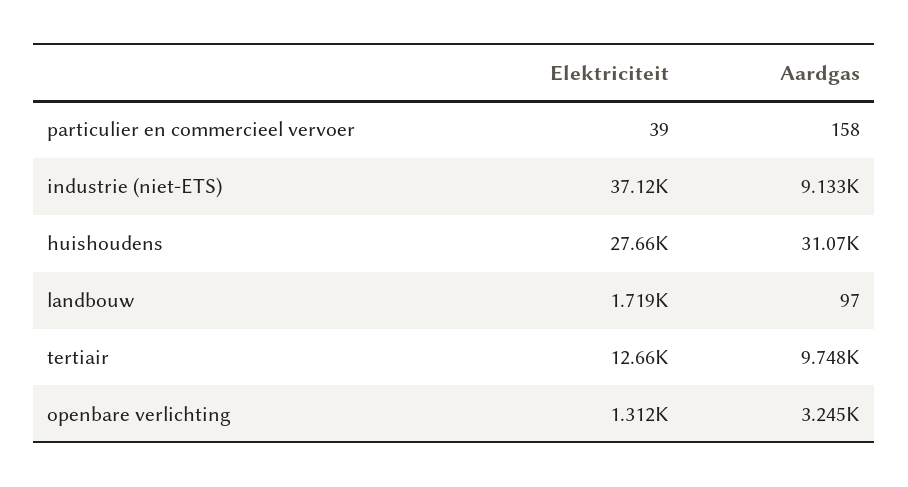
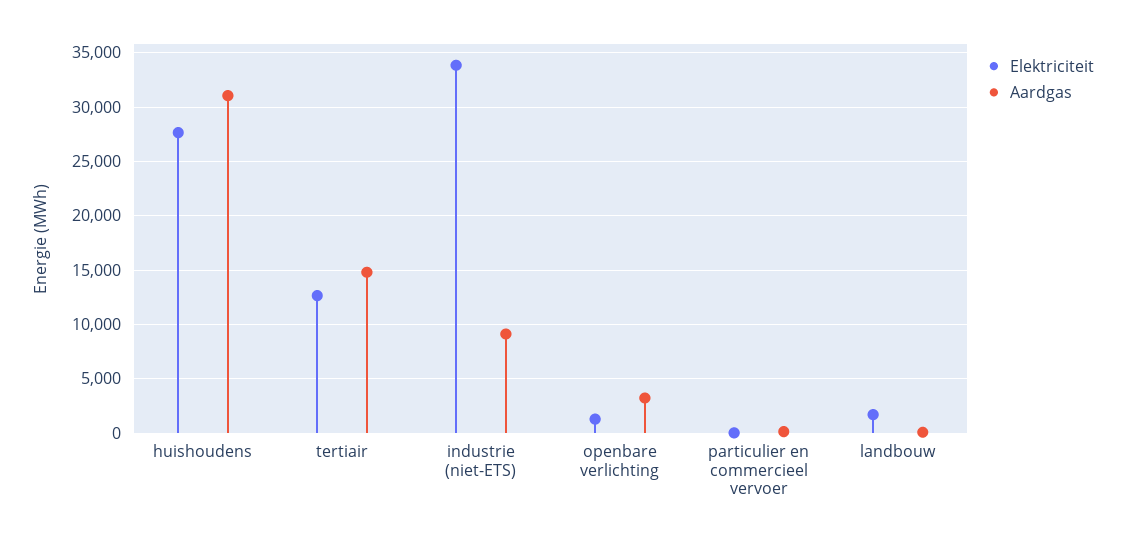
Elektriciteit, industrie (niet-ETS): 37120 -> 34000
Aardgas, tertiair: 9748 -> 15000

